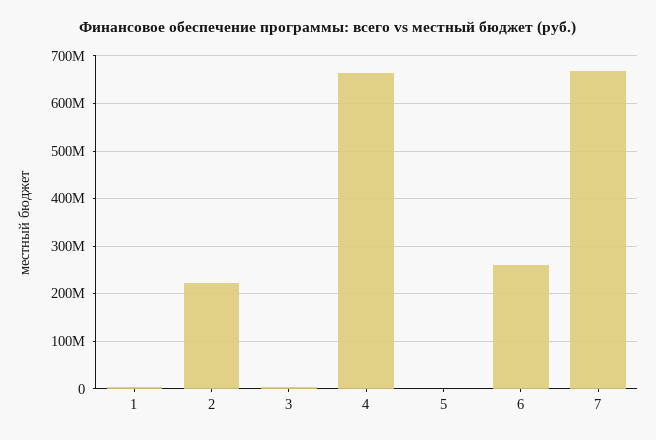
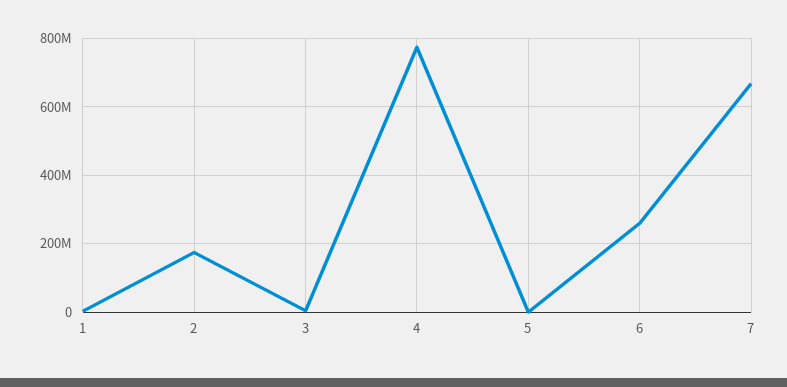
2: 220000000 -> 180000000
4: 660000000 -> 780000000

